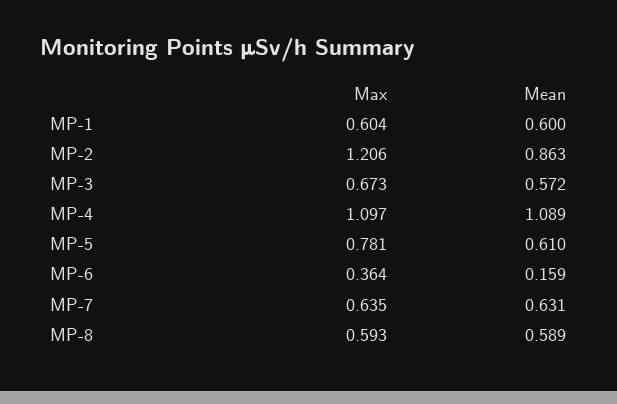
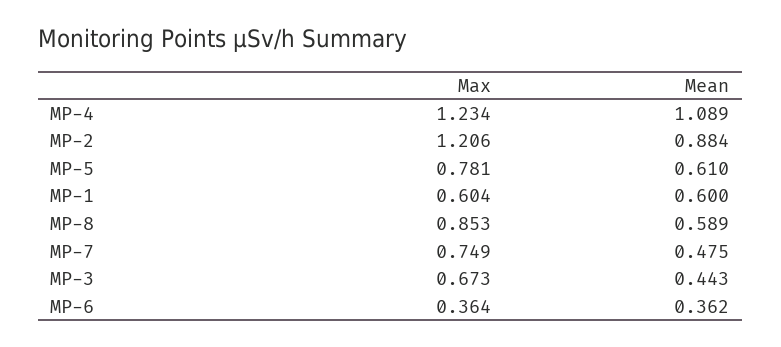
Mean, MP-2: 0.863 -> 0.884
Mean, MP-3: 0.572 -> 0.443
Max, MP-4: 1.097 -> 1.234
Mean, MP-6: 0.159 -> 0.362
Max, MP-7: 0.635 -> 0.749
Mean, MP-7: 0.631 -> 0.475
Max, MP-8: 0.593 -> 0.853

